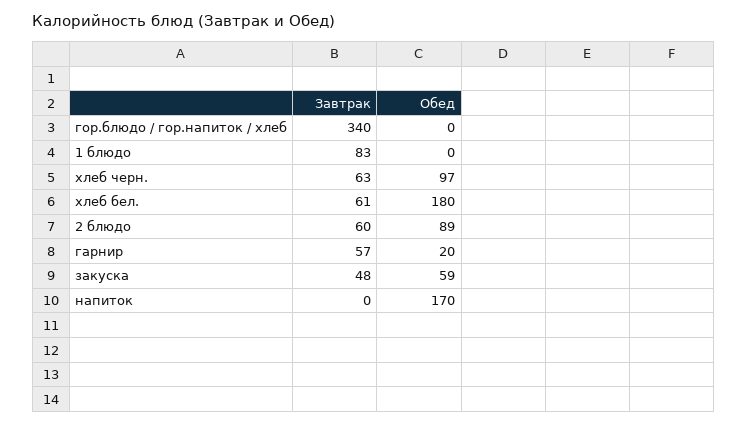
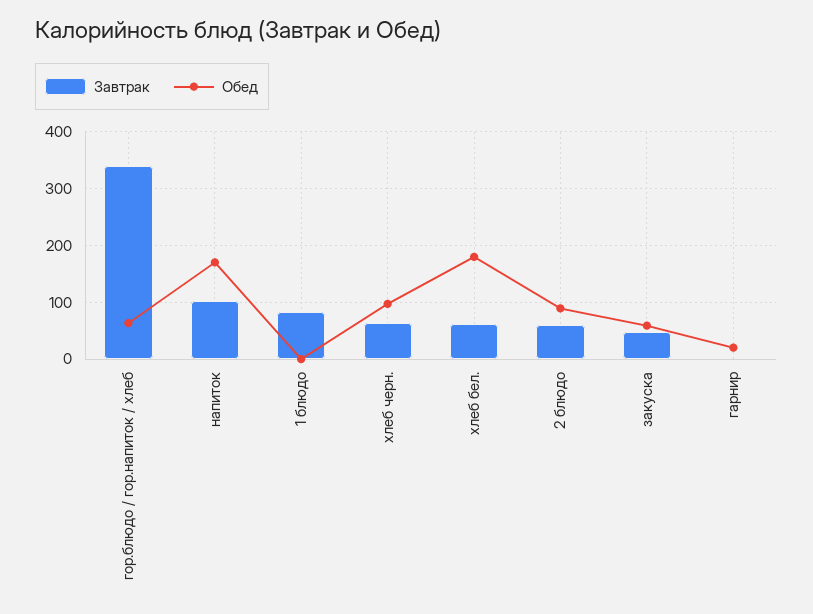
Обед, гор.блюдо / гор.напиток / хлеб: 0 -> 60
Завтрак, гарнир: 57 -> 0
Завтрак, напиток: 0 -> 100

